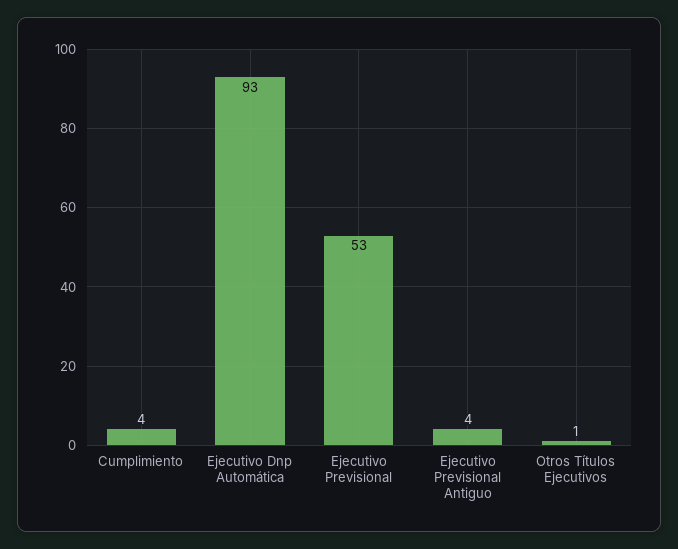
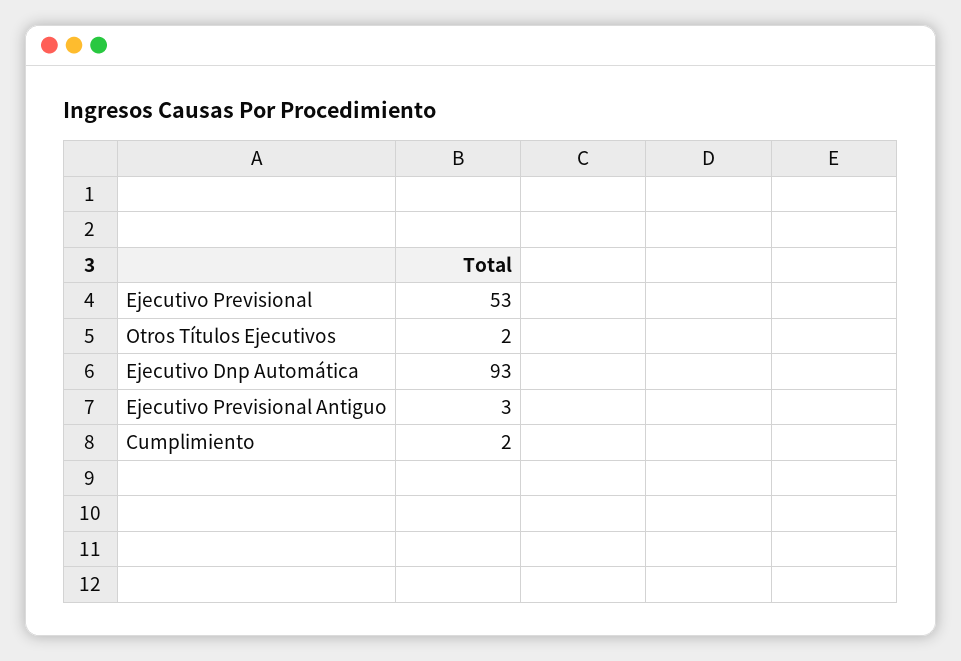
Cumplimiento: 4 -> 2
Ejecutivo Previsional Antiguo: 4 -> 3
Otros Títulos Ejecutivos: 1 -> 2

